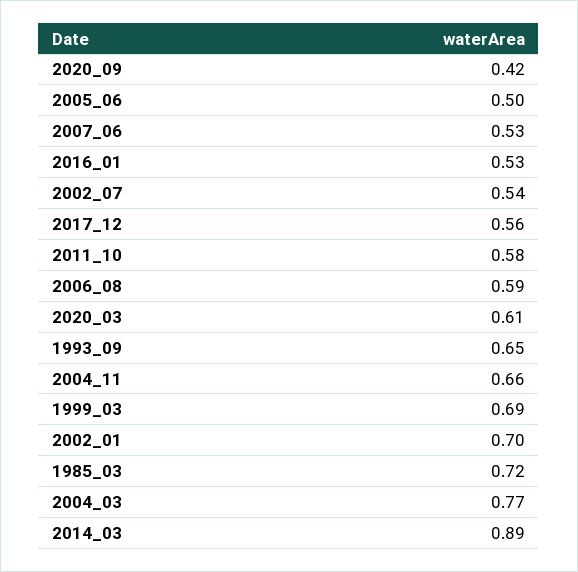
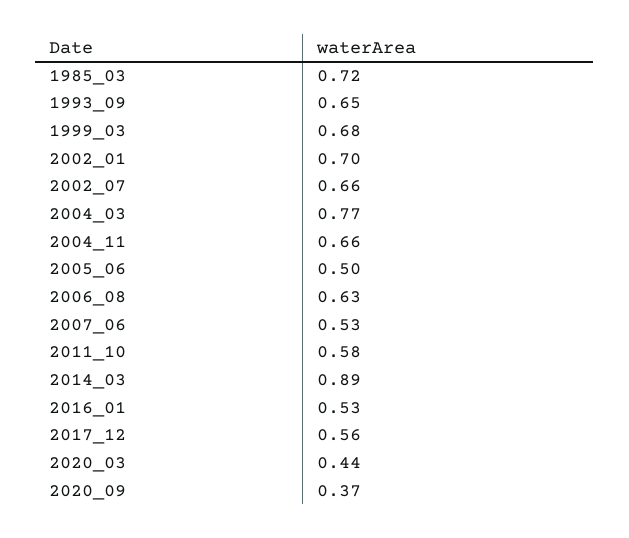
2020_09: 0.42 -> 0.37
2002_07: 0.54 -> 0.66
2006_08: 0.59 -> 0.63
2020_03: 0.61 -> 0.44
1999_03: 0.69 -> 0.68

